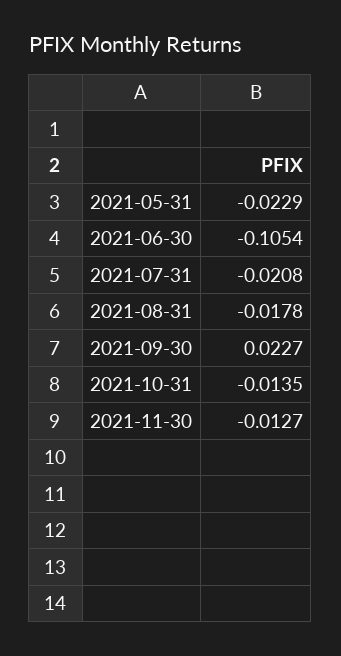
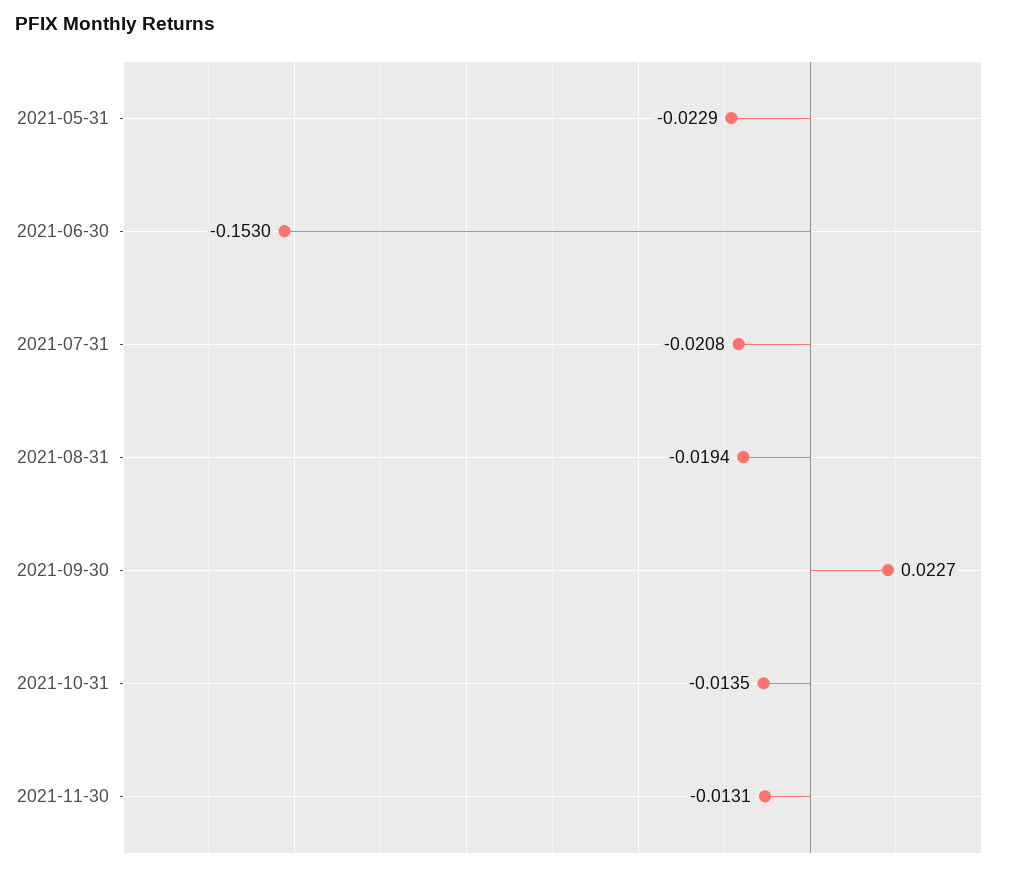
2021-06-30: -0.1054 -> -0.153
2021-08-31: -0.0178 -> -0.0194
2021-11-30: -0.0127 -> -0.0131

